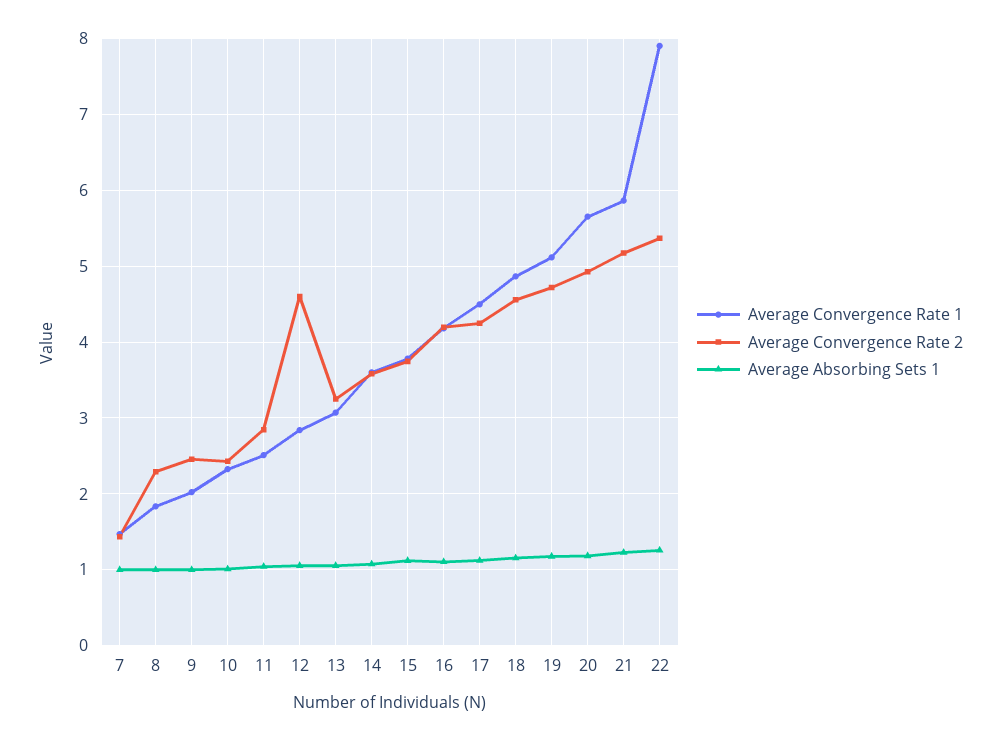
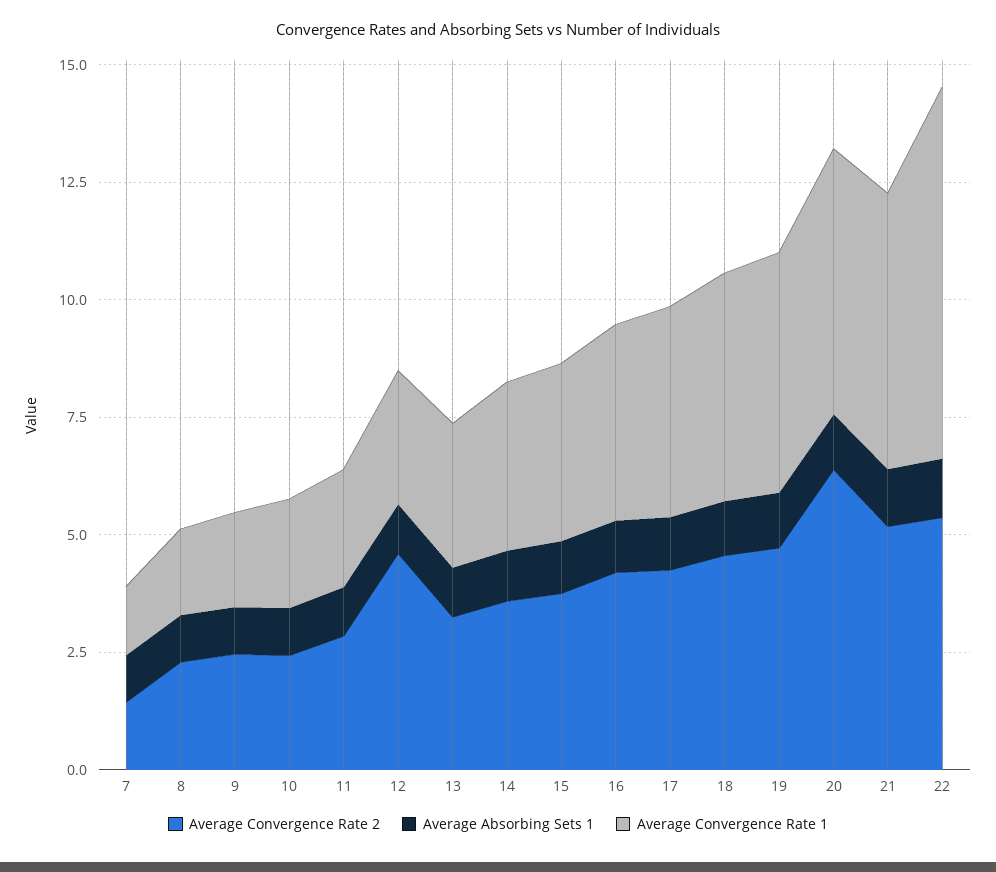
Average Convergence Rate 2, 20: 4.9 -> 6.5

